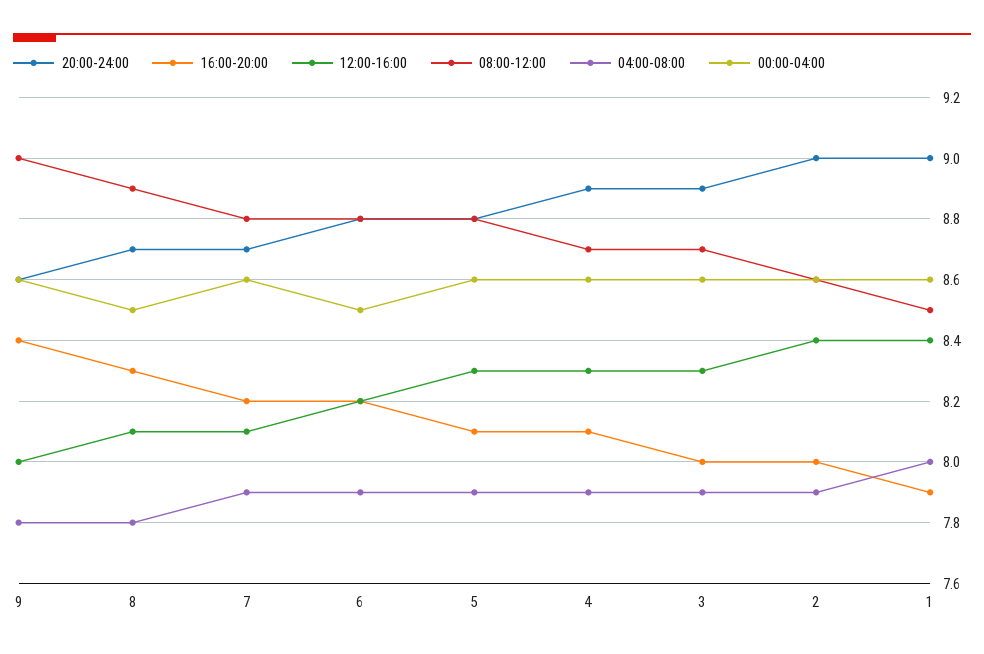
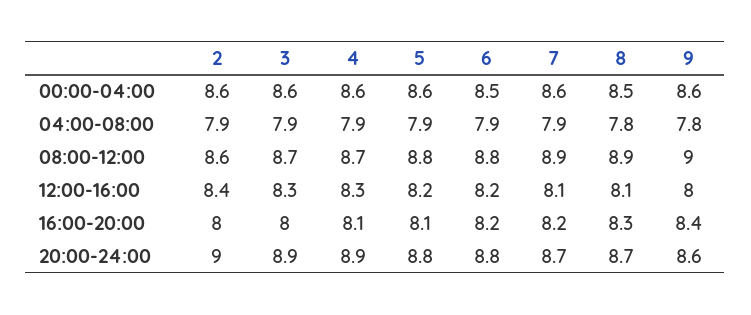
08:00-12:00, 7: 8.8 -> 8.9
12:00-16:00, 5: 8.3 -> 8.2
20:00-24:00, 1: 9 -> none
16:00-20:00, 1: 7.9 -> none
12:00-16:00, 1: 8.4 -> none
08:00-12:00, 1: 8.5 -> none
04:00-08:00, 1: 8 -> none
00:00-04:00, 1: 8.6 -> none

